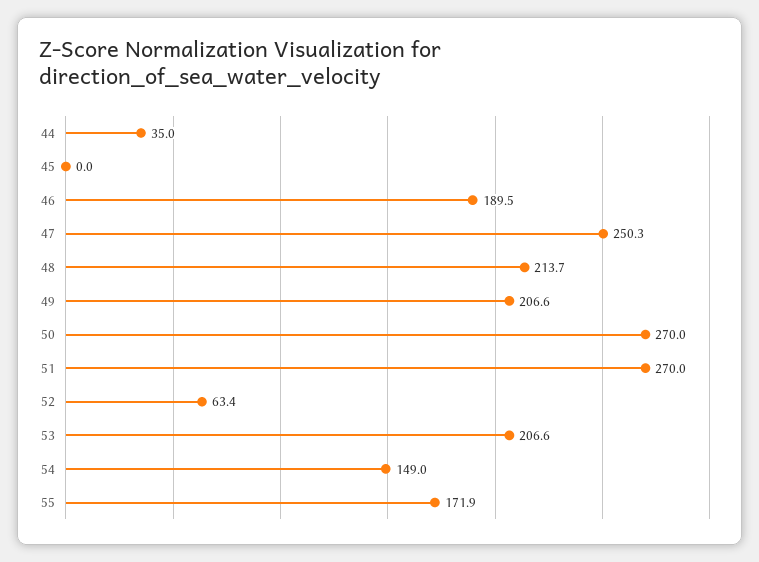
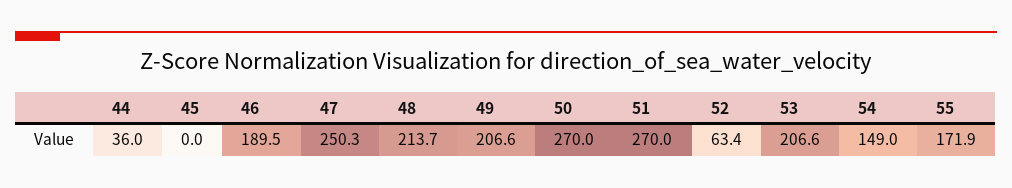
44: 35 -> 36

